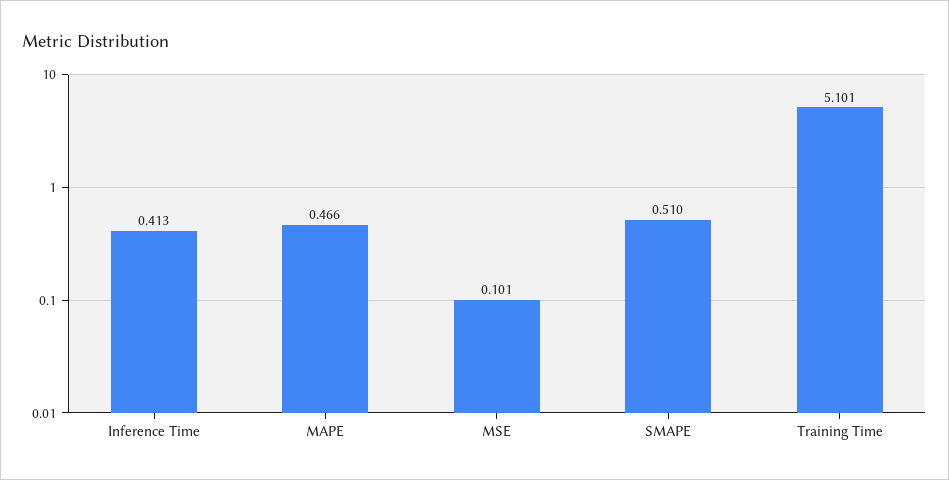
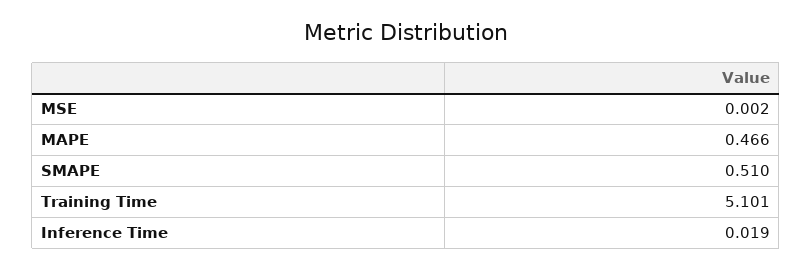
Inference Time: 0.413 -> 0.019
MSE: 0.101 -> 0.002

